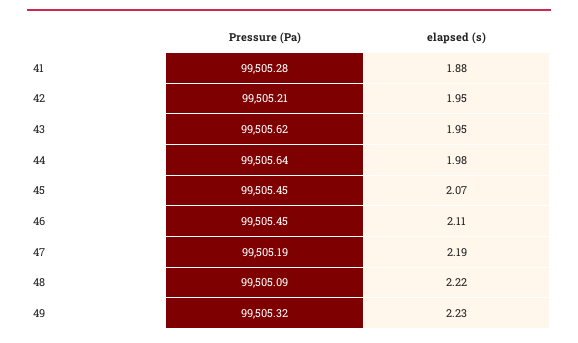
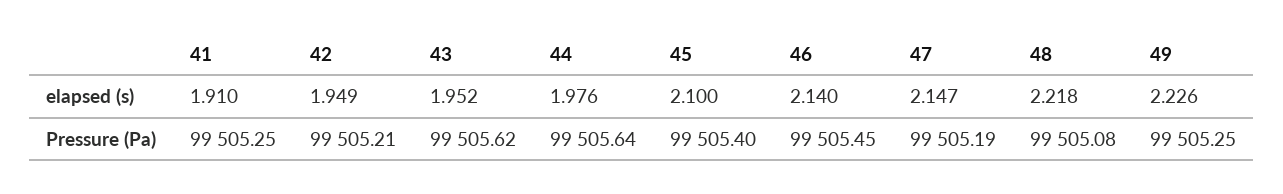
Pressure (Pa), 41: 99505.28 -> 99505.25
elapsed (s), 41: 1.88 -> 1.91
Pressure (Pa), 45: 99505.45 -> 99505.4
elapsed (s), 45: 2.07 -> 2.1
elapsed (s), 46: 2.11 -> 2.14
elapsed (s), 47: 2.19 -> 2.147
Pressure (Pa), 48: 99505.09 -> 99505.08
Pressure (Pa), 49: 99505.32 -> 99505.25

